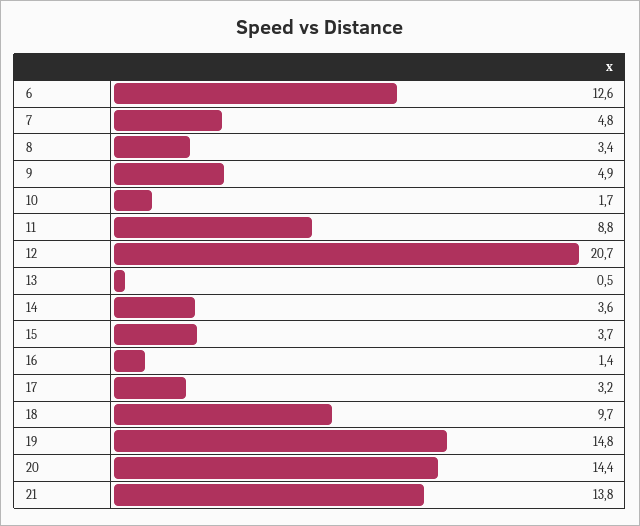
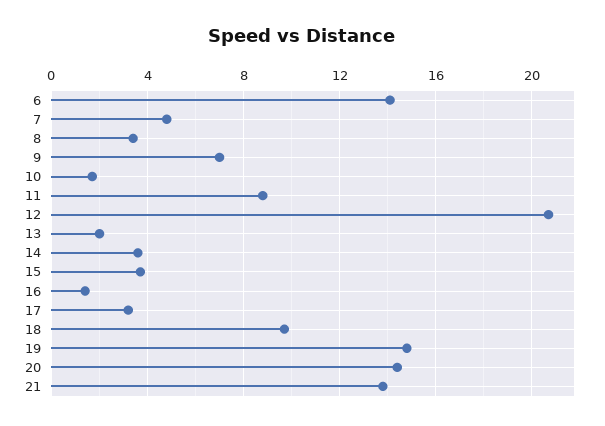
6: 12.6 -> 14
9: 4.9 -> 7
13: 0.5 -> 2

